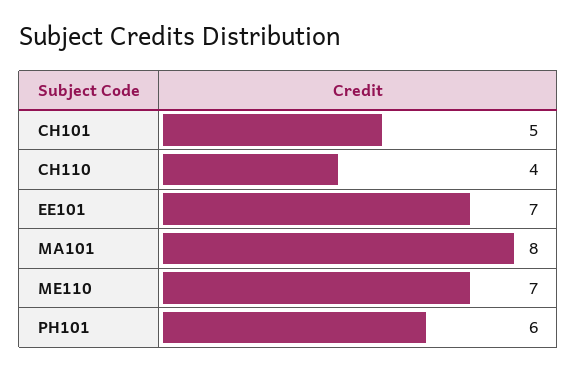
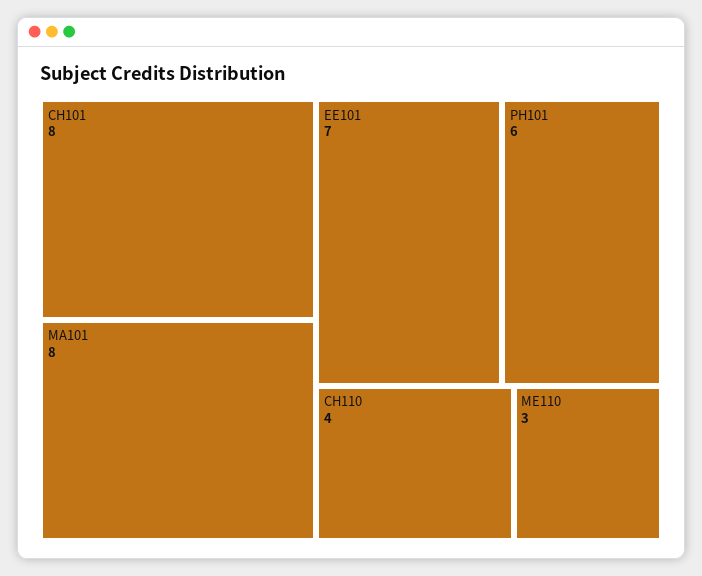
CH101: 5 -> 8
ME110: 7 -> 3

